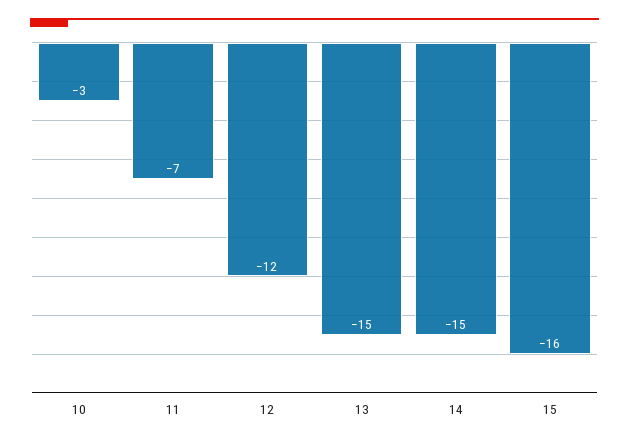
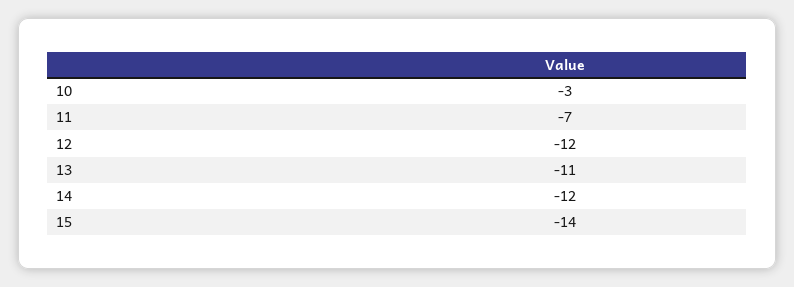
13: -15 -> -11
14: -15 -> -12
15: -16 -> -14

